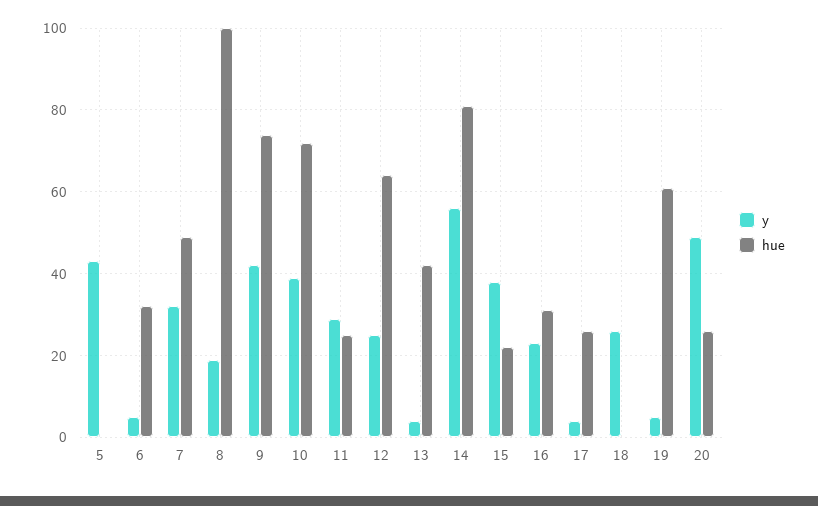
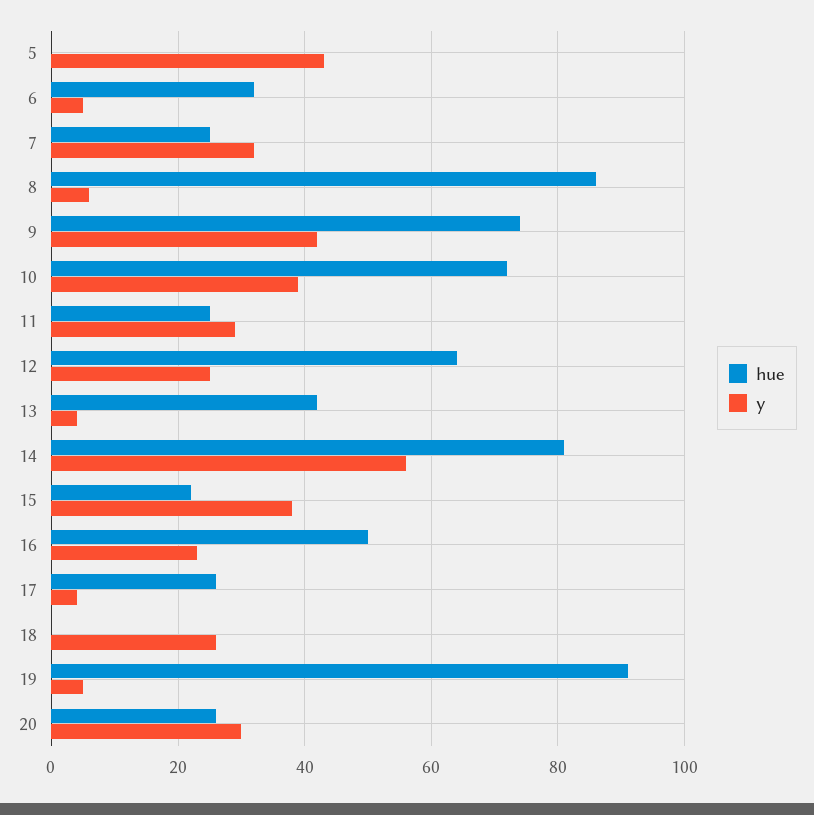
hue, 7: 50 -> 25
y, 8: 20 -> 5
hue, 8: 100 -> 85
hue, 16: 30 -> 50
hue, 19: 60 -> 90
y, 20: 50 -> 30

